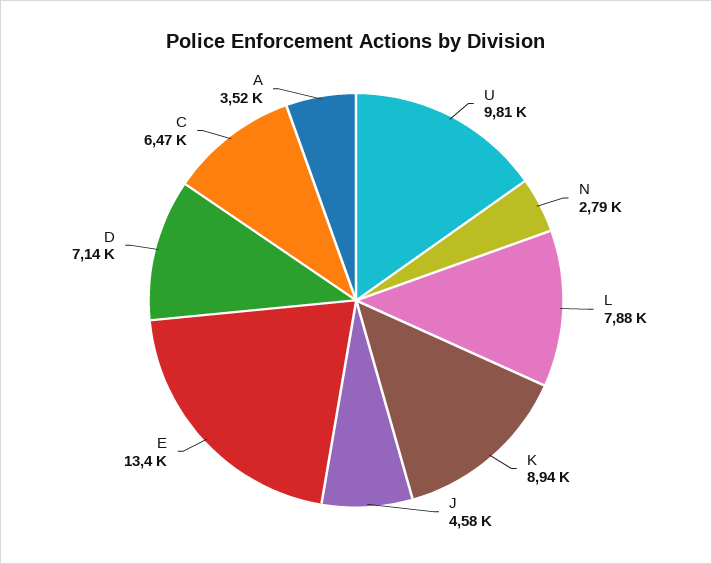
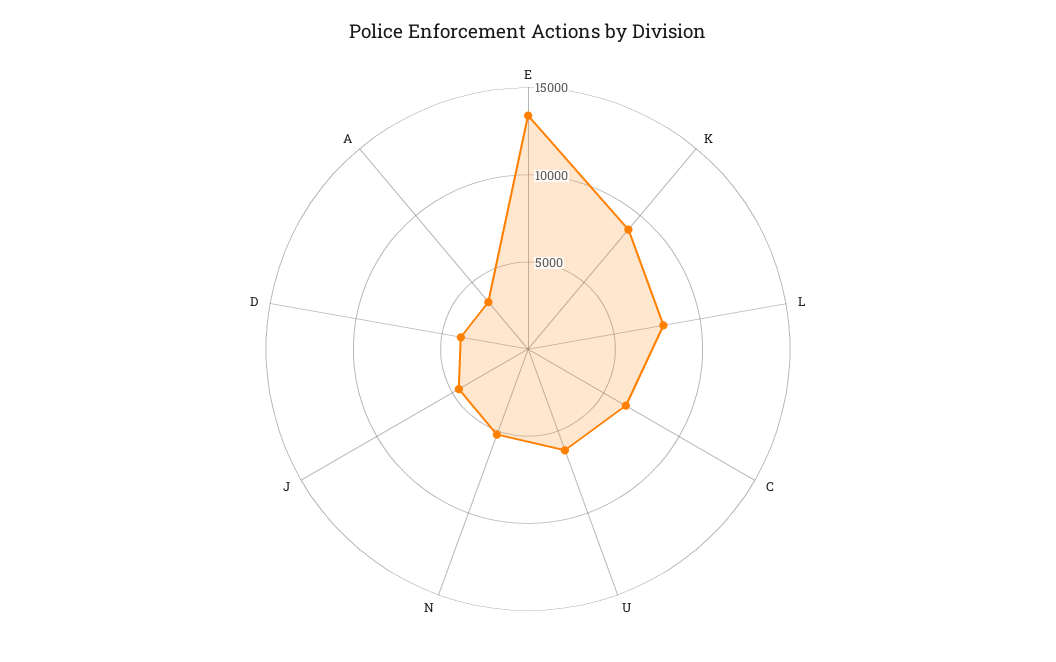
U: 9810 -> 6000
N: 2790 -> 5000
D: 7140 -> 4000

